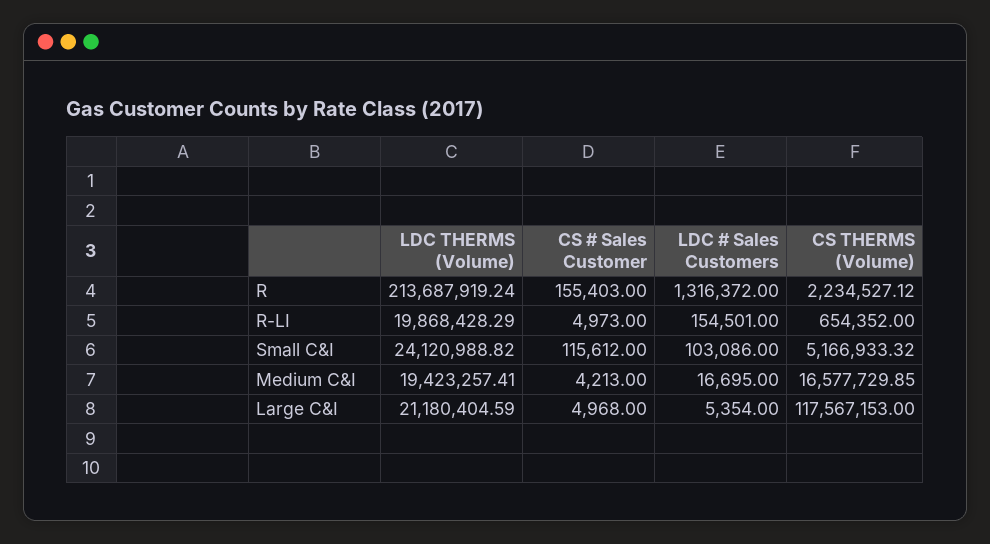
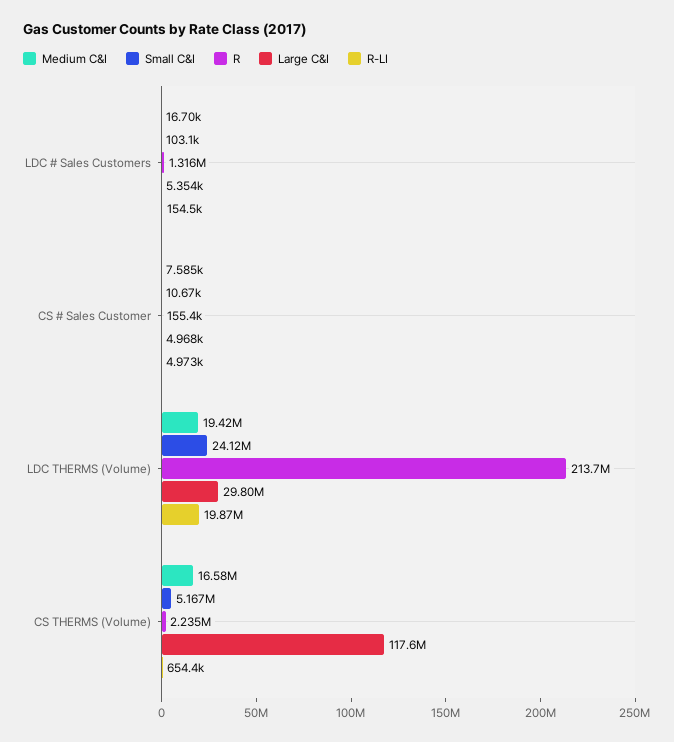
Small C&I, CS # Sales Customer: 115612 -> 10670
Medium C&I, CS # Sales Customer: 4213 -> 7585
Large C&I, LDC THERMS (Volume): 21180404.59 -> 29800000

